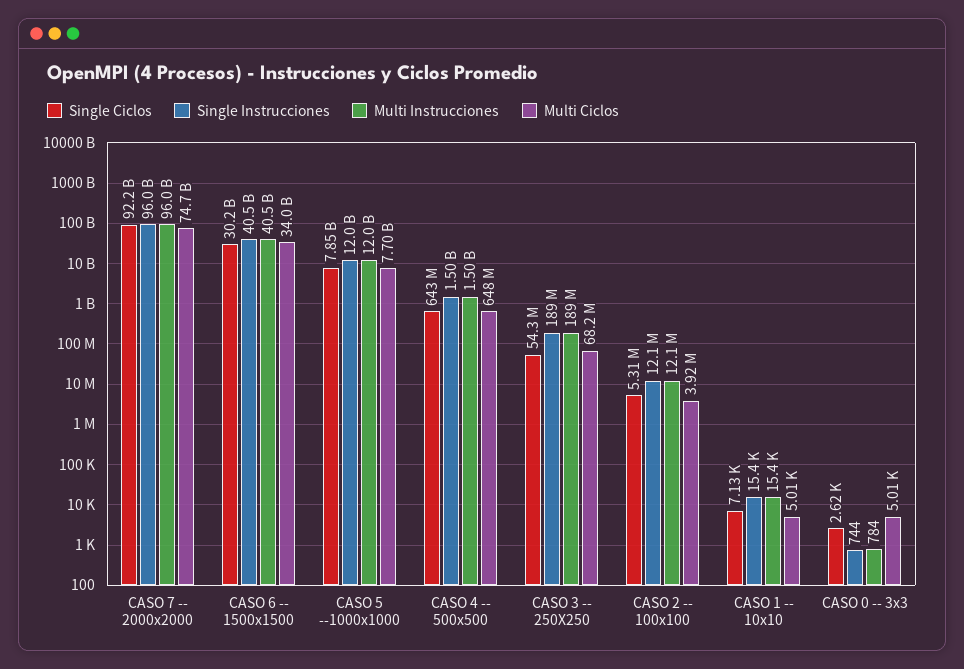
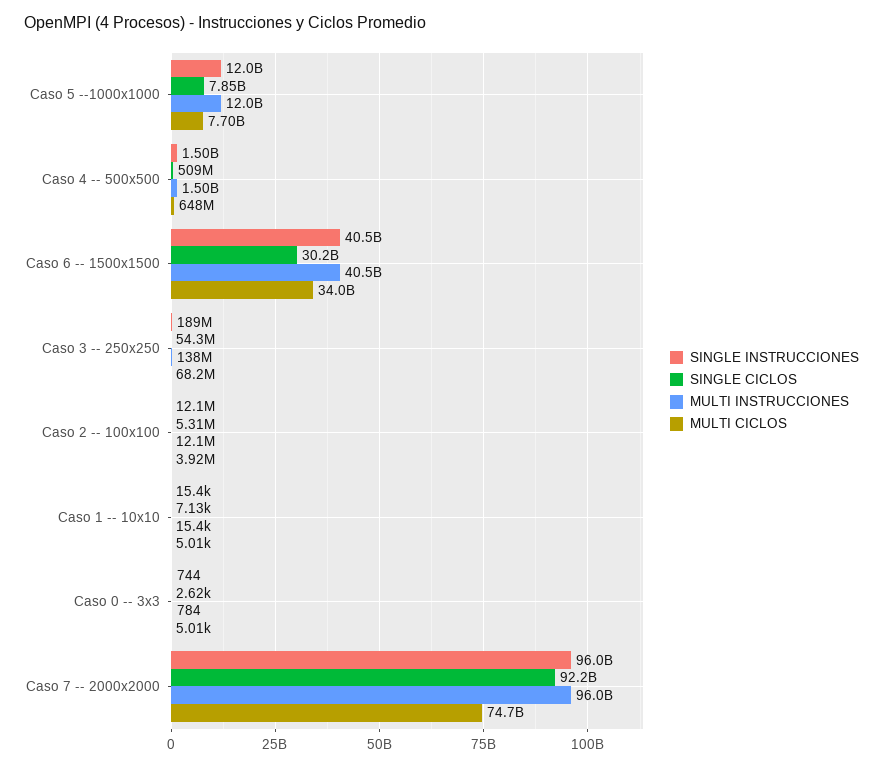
Single Ciclos, CASO 4 -- 500x500: 643000000 -> 509000000
Multi Instrucciones, CASO 3 -- 250X250: 189000000 -> 138000000

